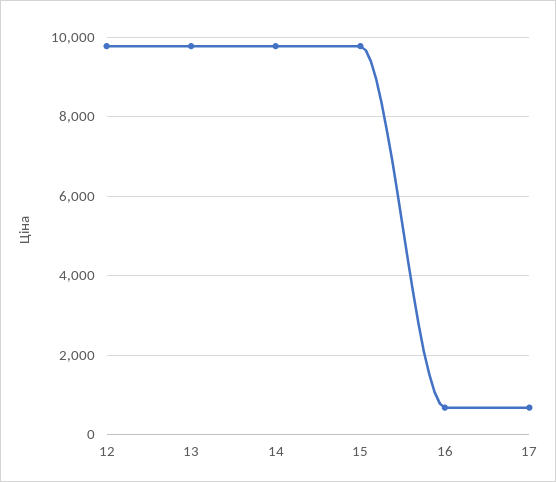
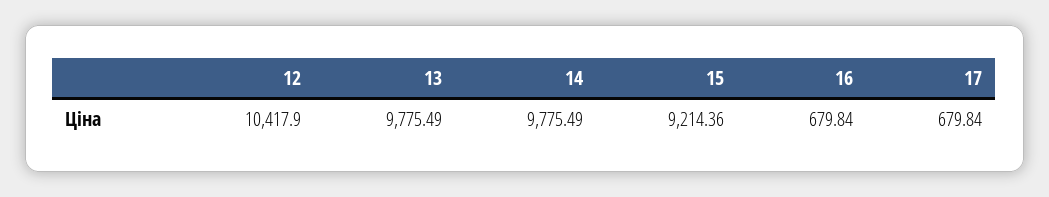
12: 9800 -> 10417.9
15: 9800 -> 9214.36

